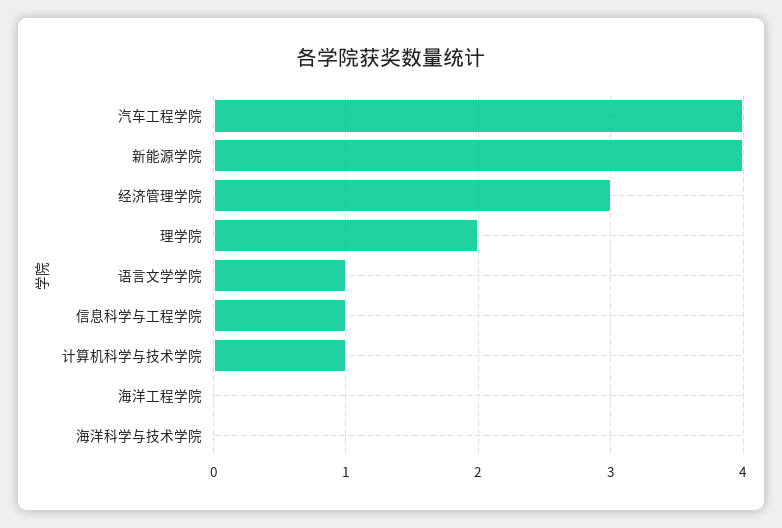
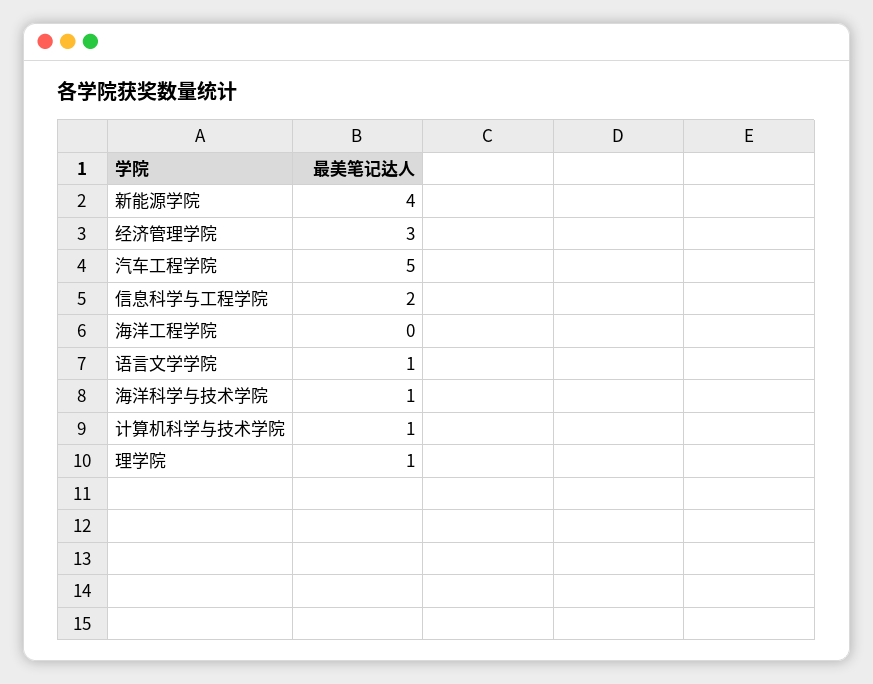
汽车工程学院: 4 -> 5
理学院: 2 -> 1
信息科学与工程学院: 1 -> 2
海洋科学与技术学院: 0 -> 1

